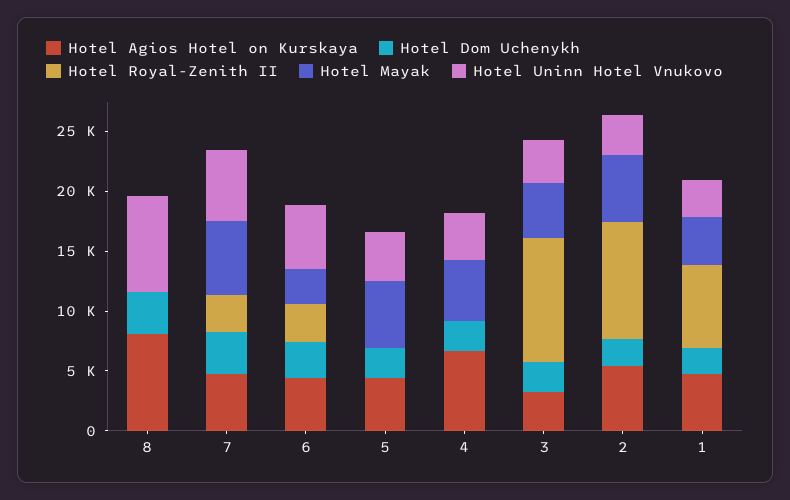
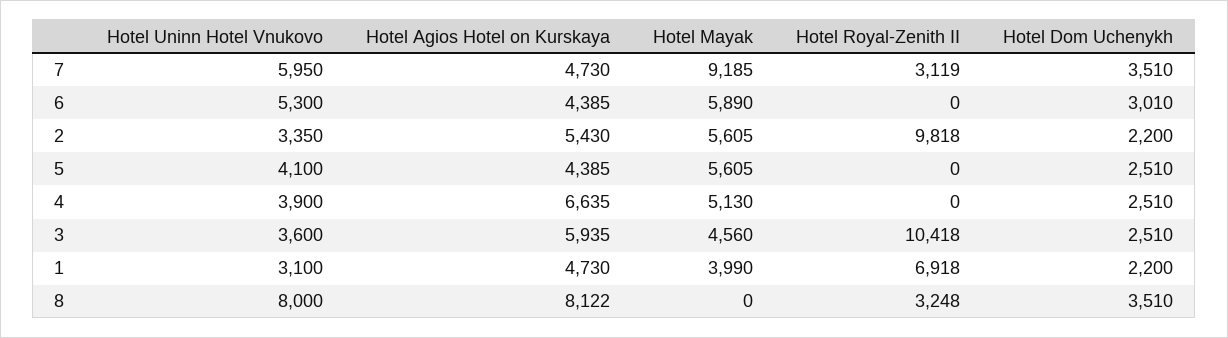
Hotel Royal-Zenith II, 8: 0 -> 3248
Hotel Mayak, 7: 6000 -> 9185
Hotel Royal-Zenith II, 6: 3000 -> 0
Hotel Mayak, 6: 3000 -> 5890
Hotel Agios Hotel on Kurskaya, 3: 3000 -> 5935

